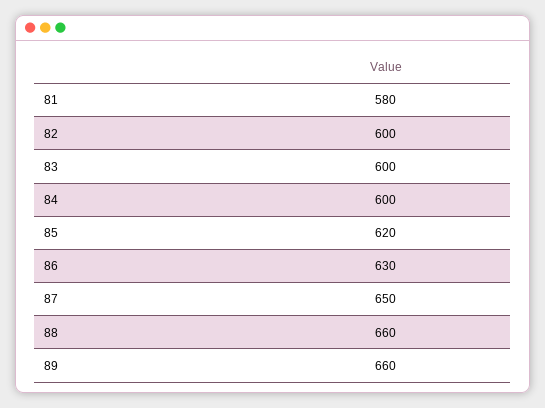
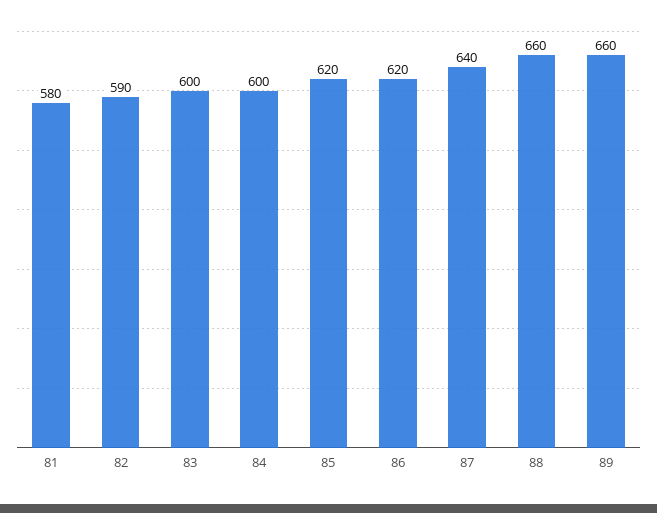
82: 600 -> 590
86: 630 -> 620
87: 650 -> 640

